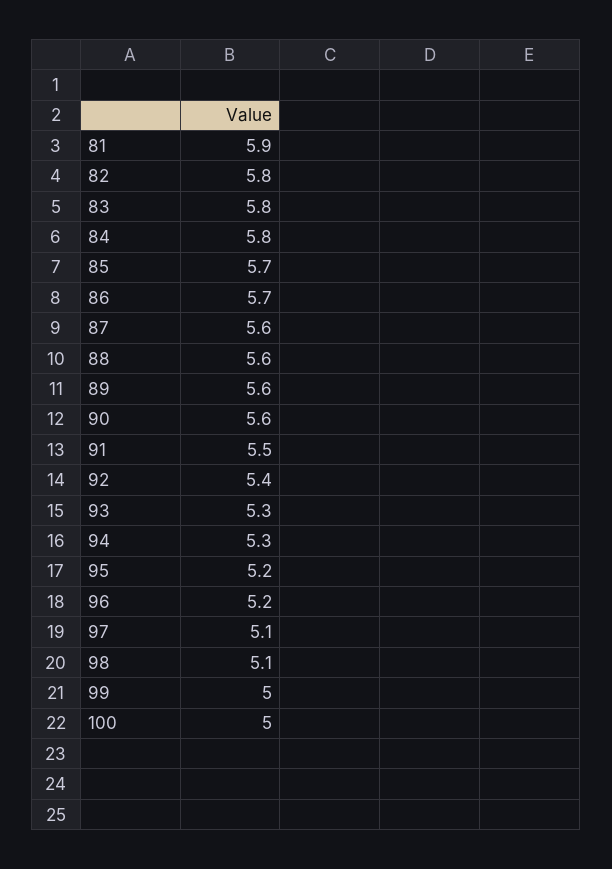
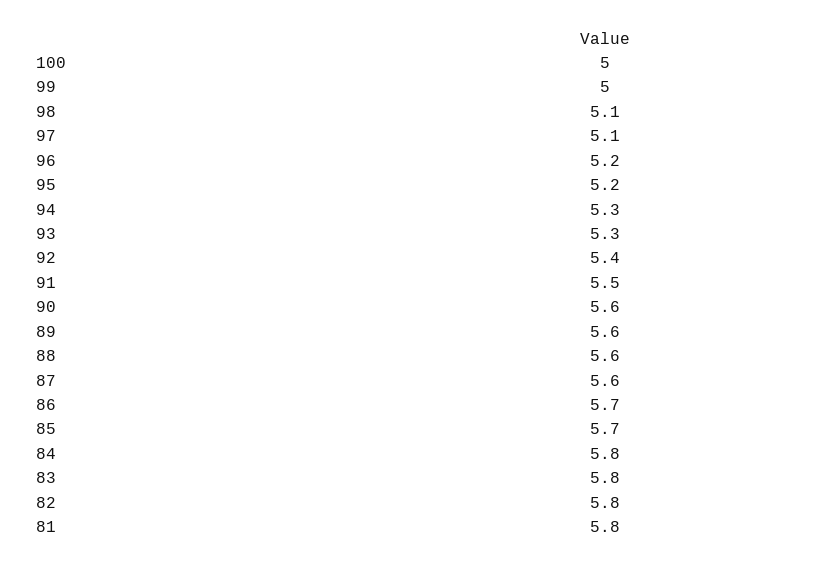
81: 5.9 -> 5.8

